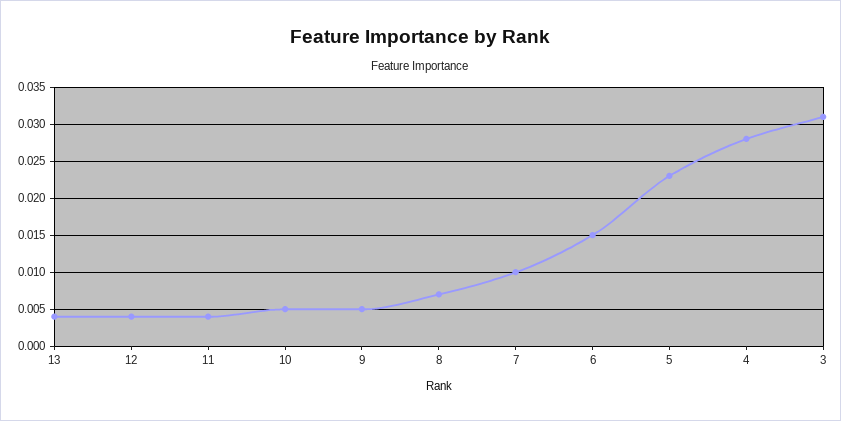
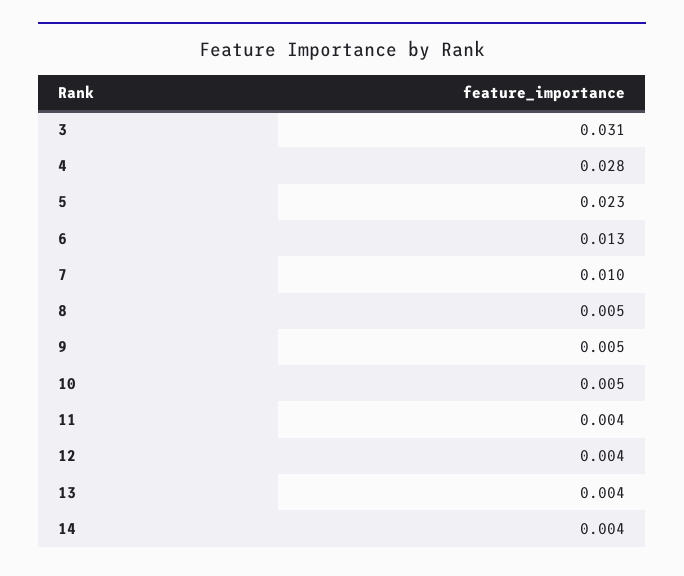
8: 0.007 -> 0.005
6: 0.015 -> 0.013
14: none -> 0.004

